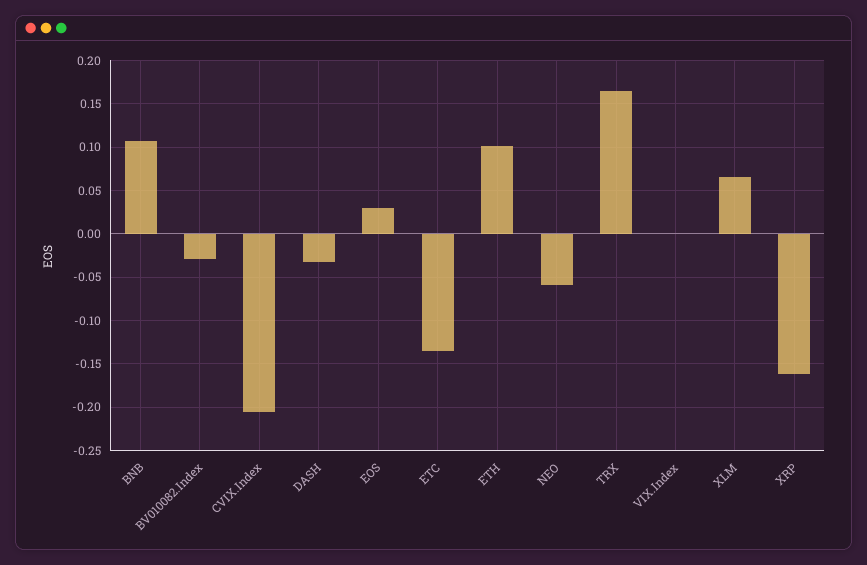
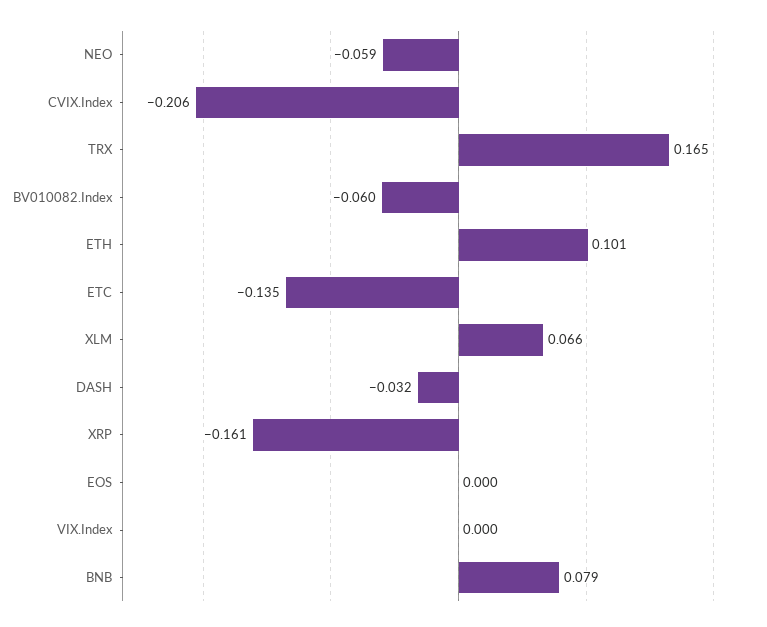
BNB: 0.11 -> 0.079
BV010082.Index: -0.03 -> -0.06
EOS: 0.03 -> 0

